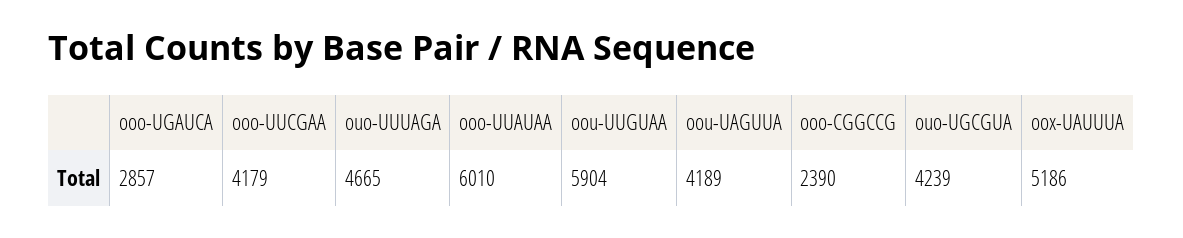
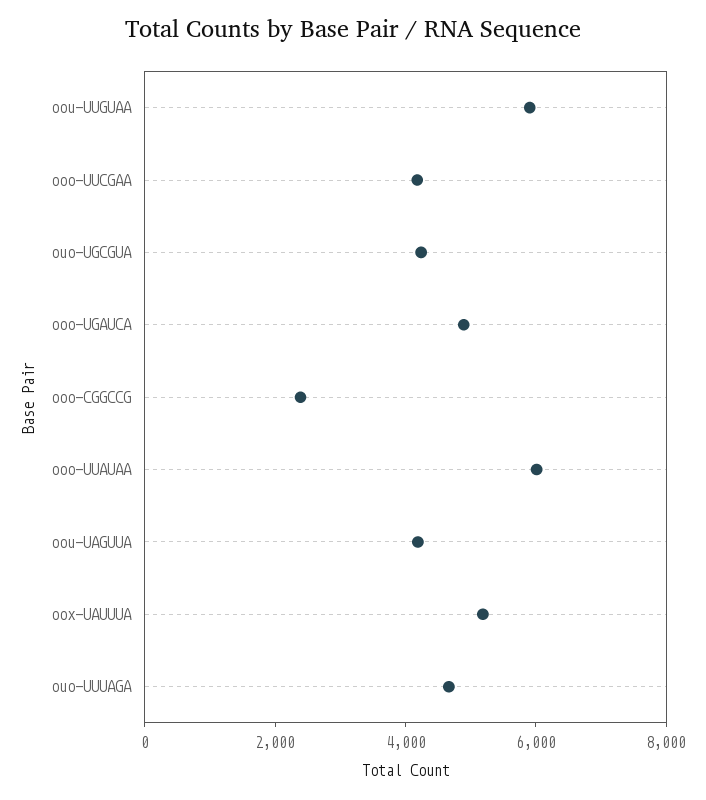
ooo-UGAUCA: 2857 -> 5000

